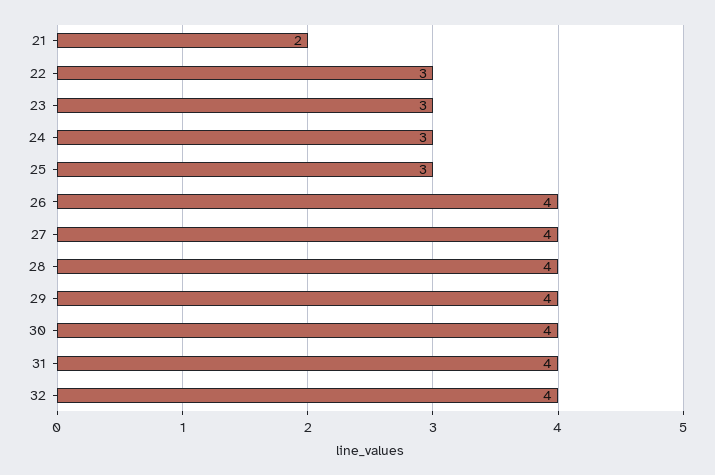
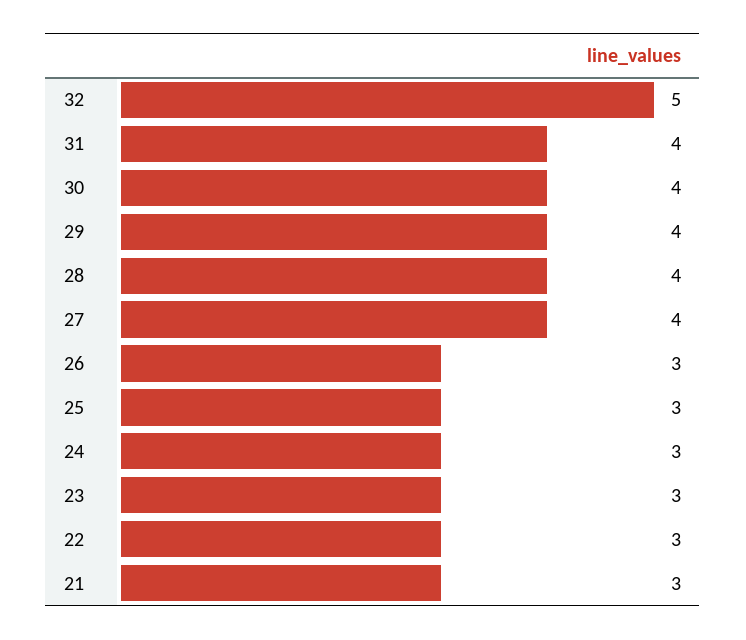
21: 2 -> 3
26: 4 -> 3
32: 4 -> 5

